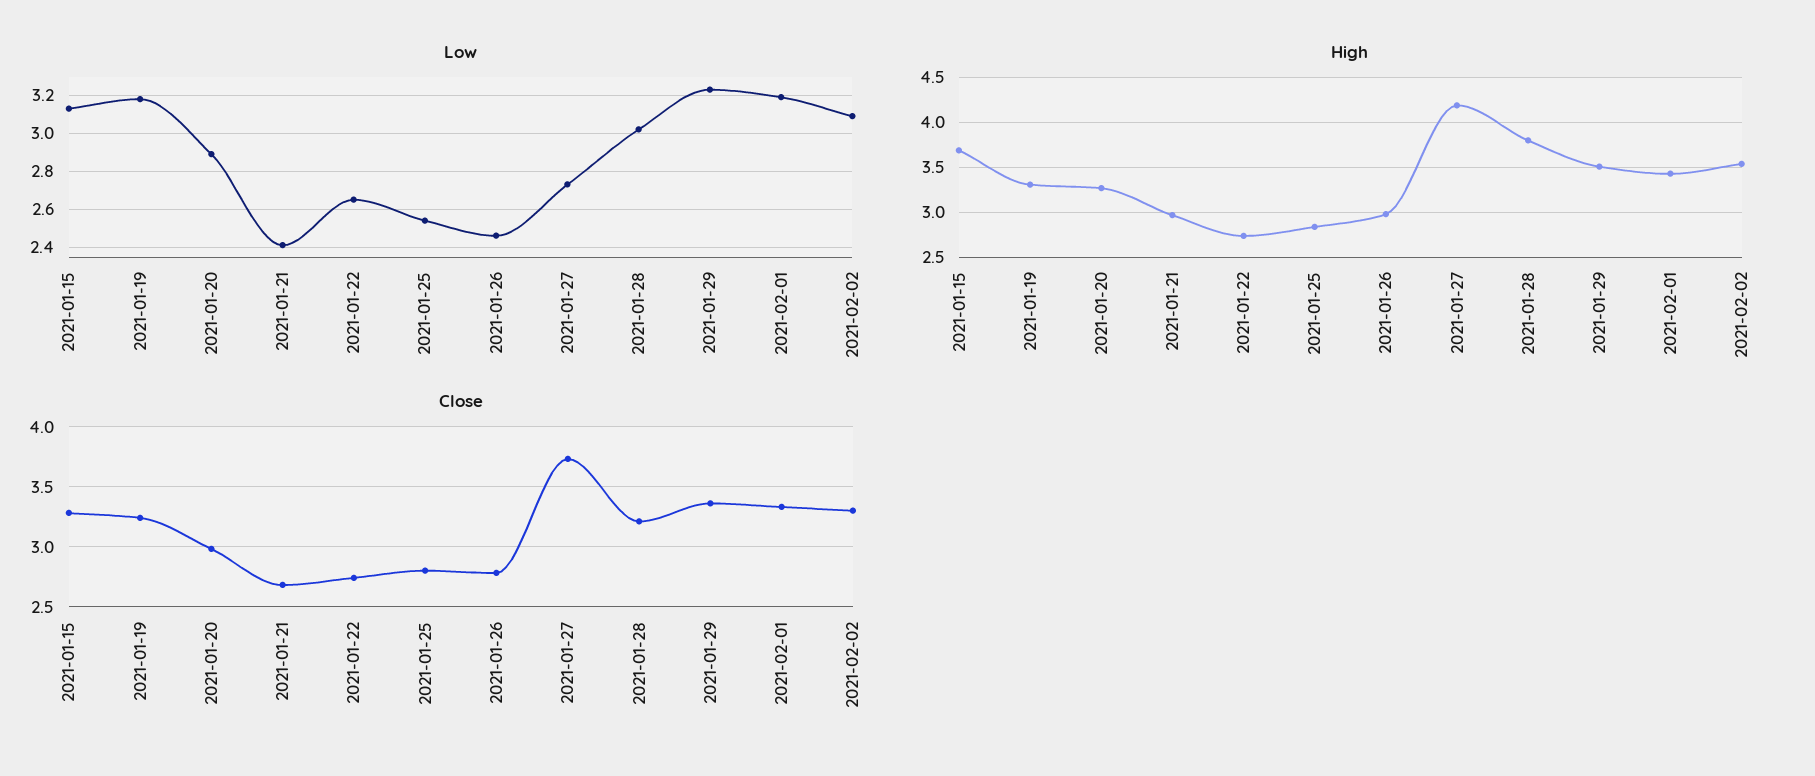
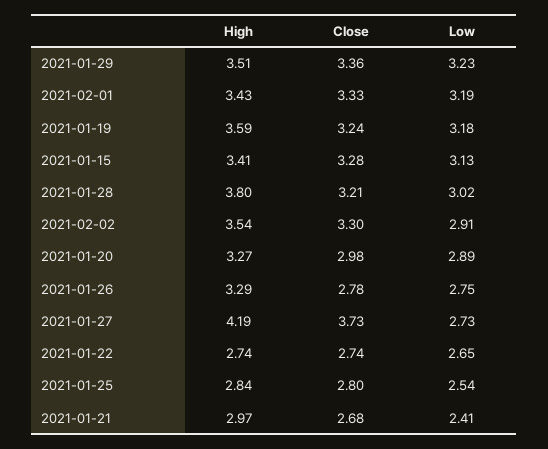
Low, 2021-01-26: 2.45 -> 2.75
Low, 2021-02-02: 3.1 -> 2.91
High, 2021-01-15: 3.7 -> 3.41
High, 2021-01-19: 3.3 -> 3.59
High, 2021-01-26: 3 -> 3.29

